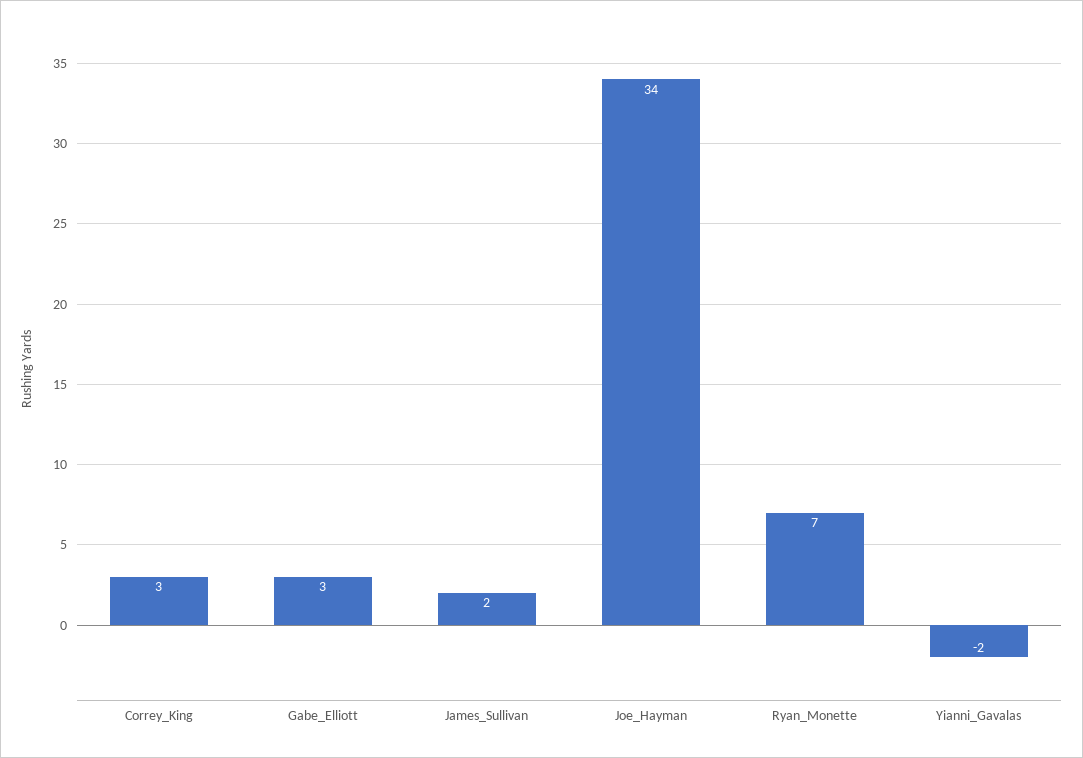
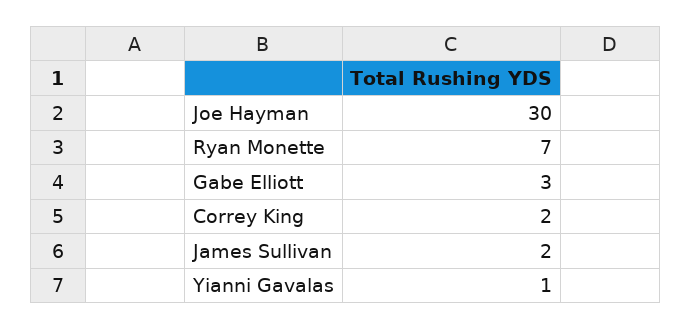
Correy_King: 3 -> 2
Joe_Hayman: 34 -> 30
Yianni_Gavalas: -2 -> 1

